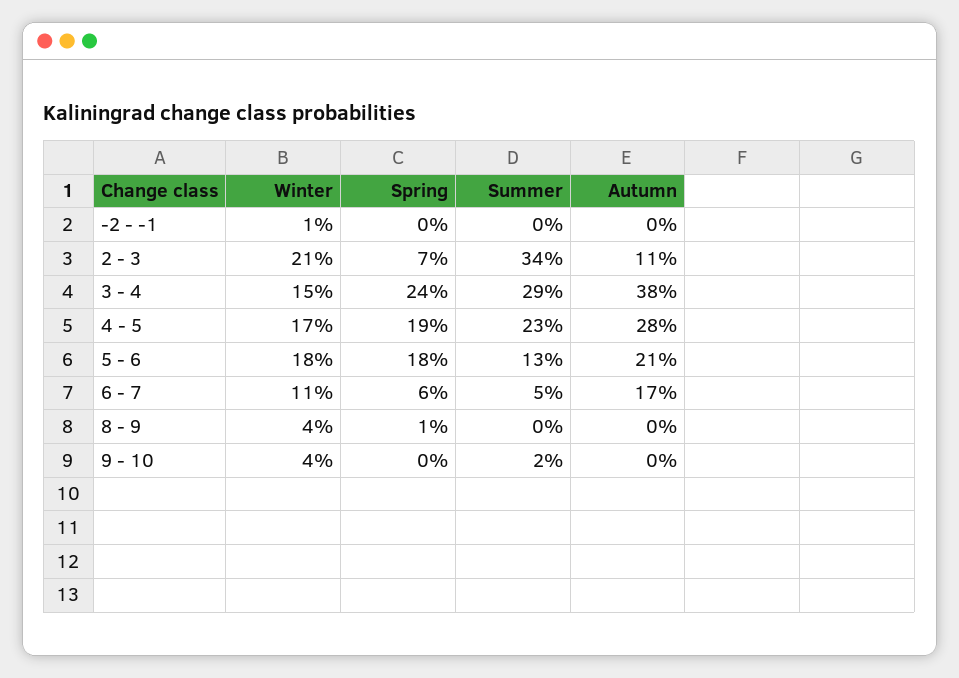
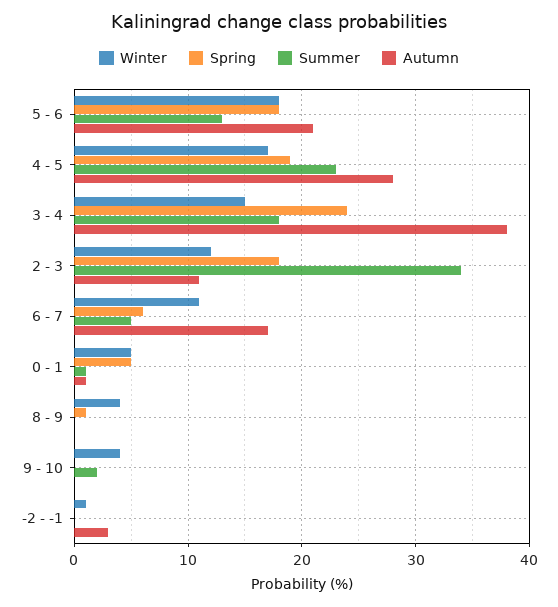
Autumn, -2 - -1: 0 -> 3
Winter, 2 - 3: 21 -> 12
Spring, 2 - 3: 7 -> 18
Summer, 3 - 4: 29 -> 18
Winter, 0 - 1: none -> 5
Spring, 0 - 1: none -> 5
Summer, 0 - 1: none -> 1
Autumn, 0 - 1: none -> 1

